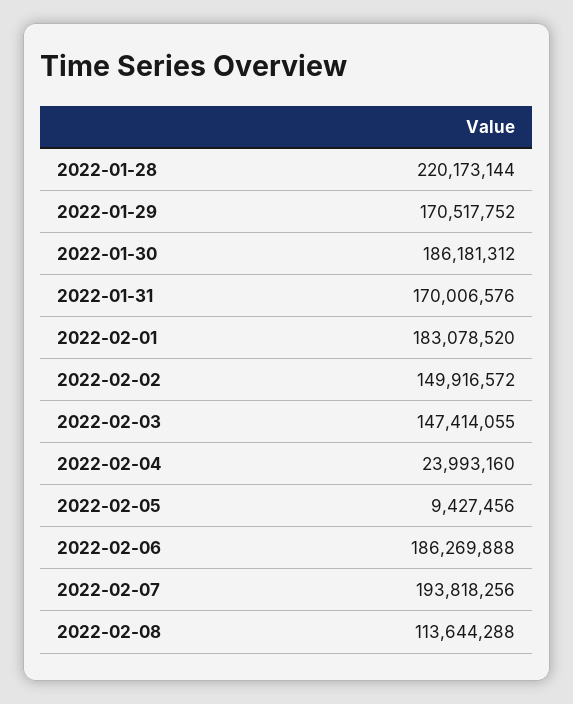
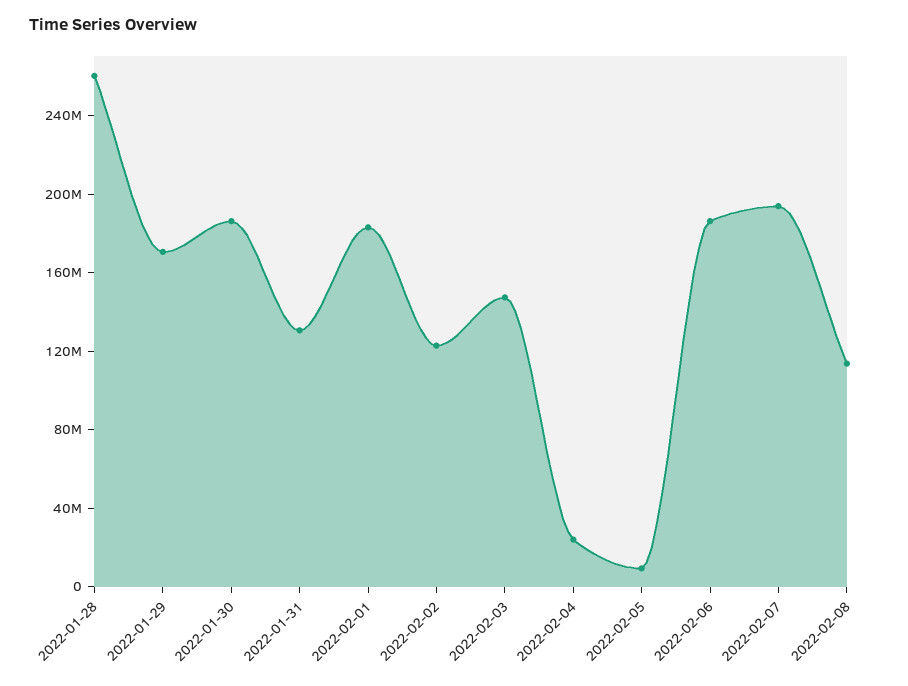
2022-01-28: 220173144 -> 260000000
2022-01-31: 170006576 -> 130000000
2022-02-02: 149916572 -> 120000000

